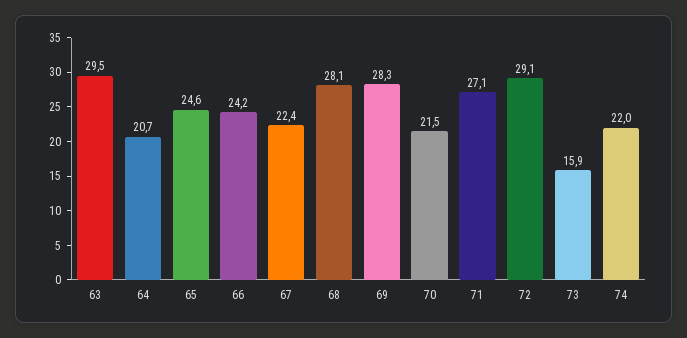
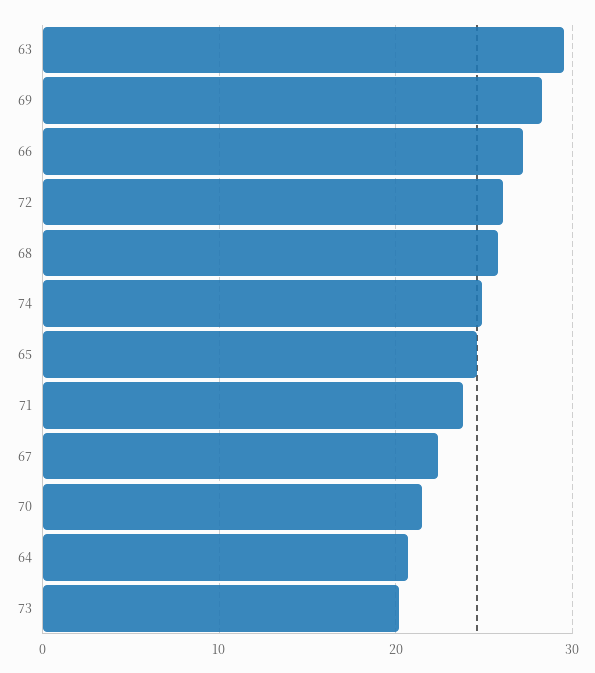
66: 24.2 -> 27
68: 28.1 -> 26
71: 27.1 -> 24
72: 29.1 -> 26
73: 15.9 -> 20
74: 22 -> 25

